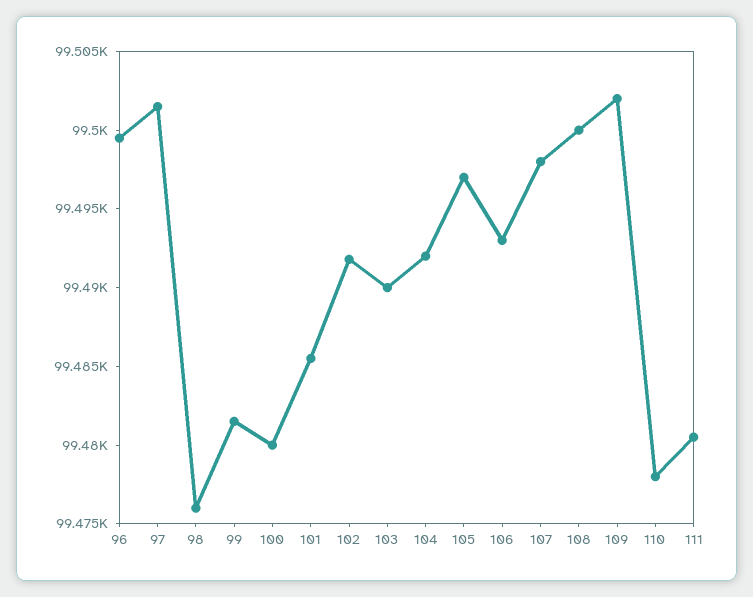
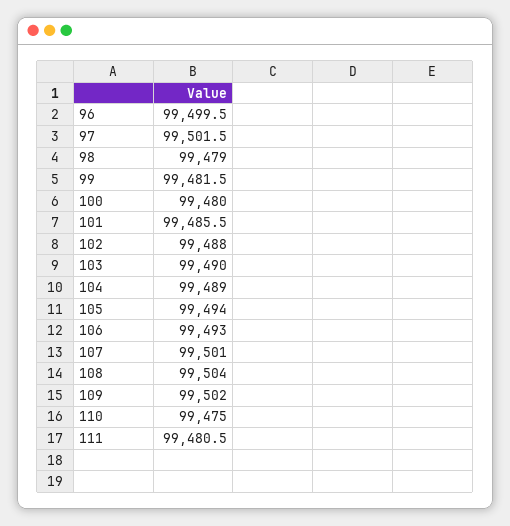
98: 99476 -> 99479
102: 99492 -> 99488
104: 99492 -> 99489
105: 99497 -> 99494
107: 99498 -> 99501
108: 99500 -> 99504
110: 99478 -> 99475

